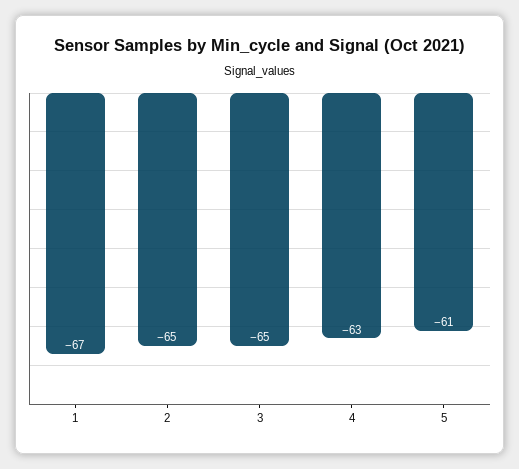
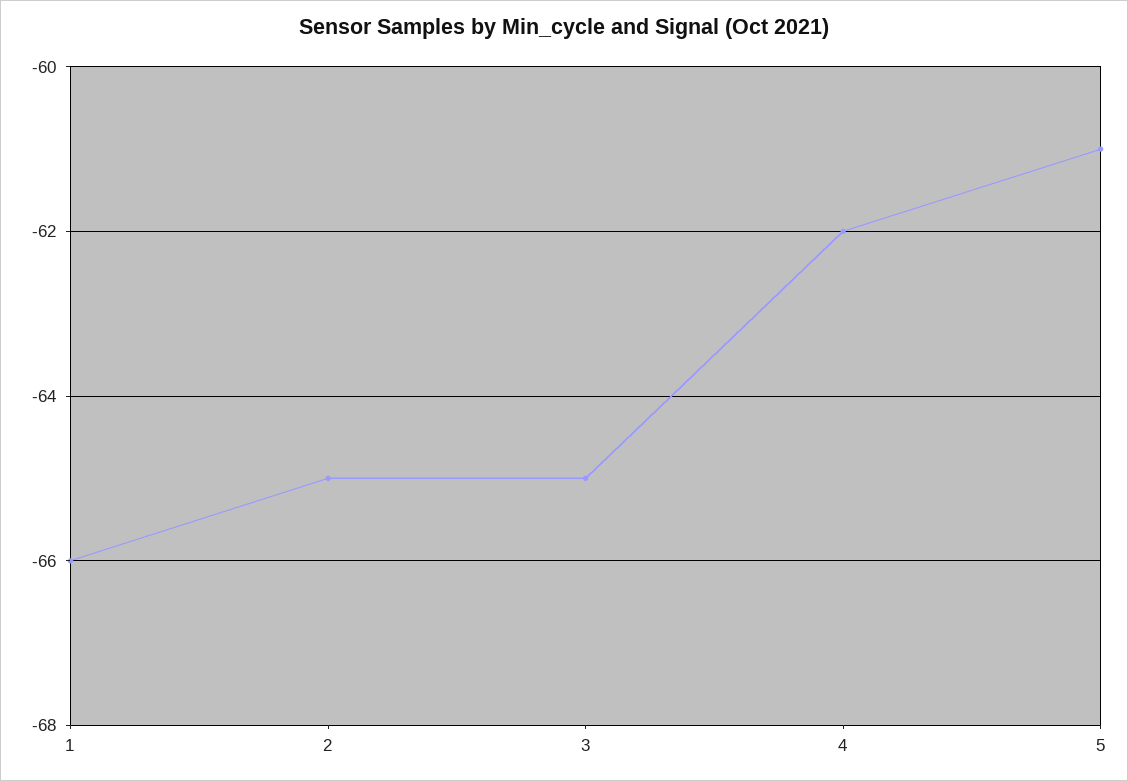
1: -67 -> -66
4: -63 -> -62

